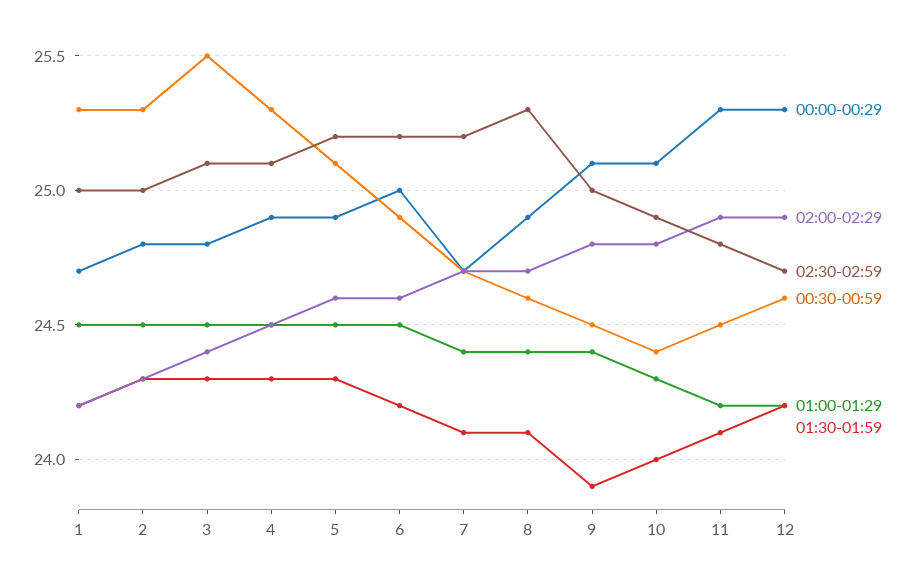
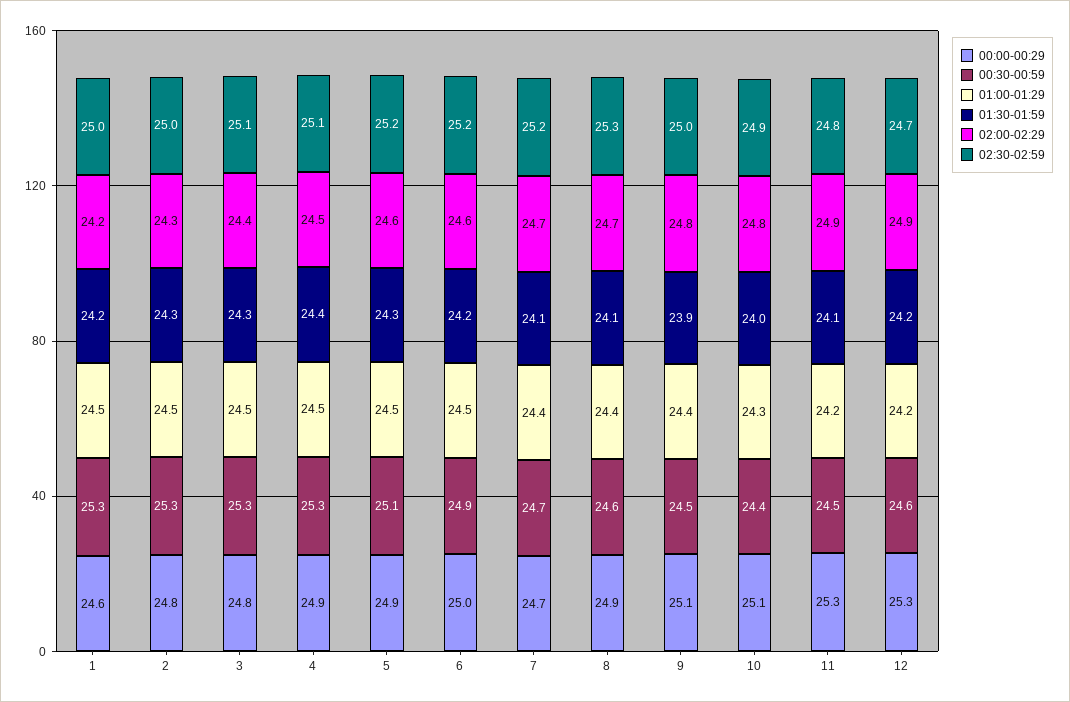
00:00-00:29, 1: 24.7 -> 24.6
00:30-00:59, 3: 25.5 -> 25.3
01:30-01:59, 4: 24.3 -> 24.4

